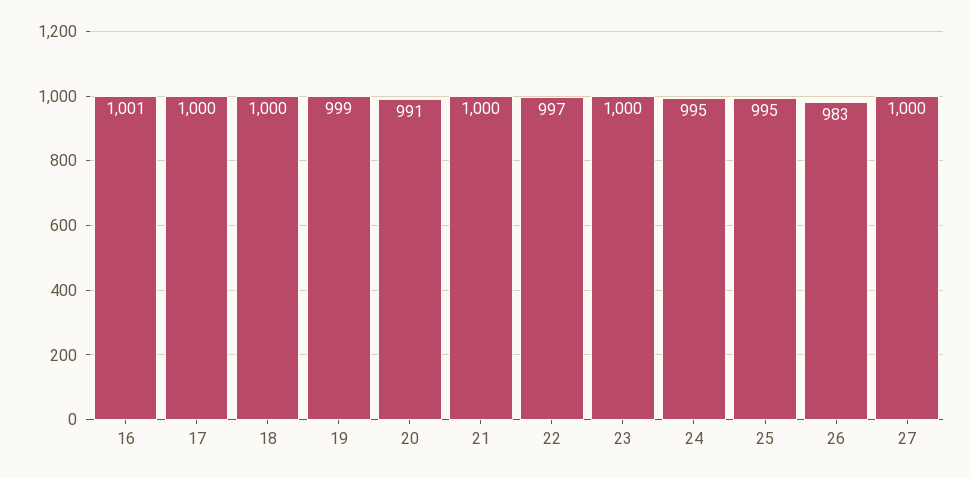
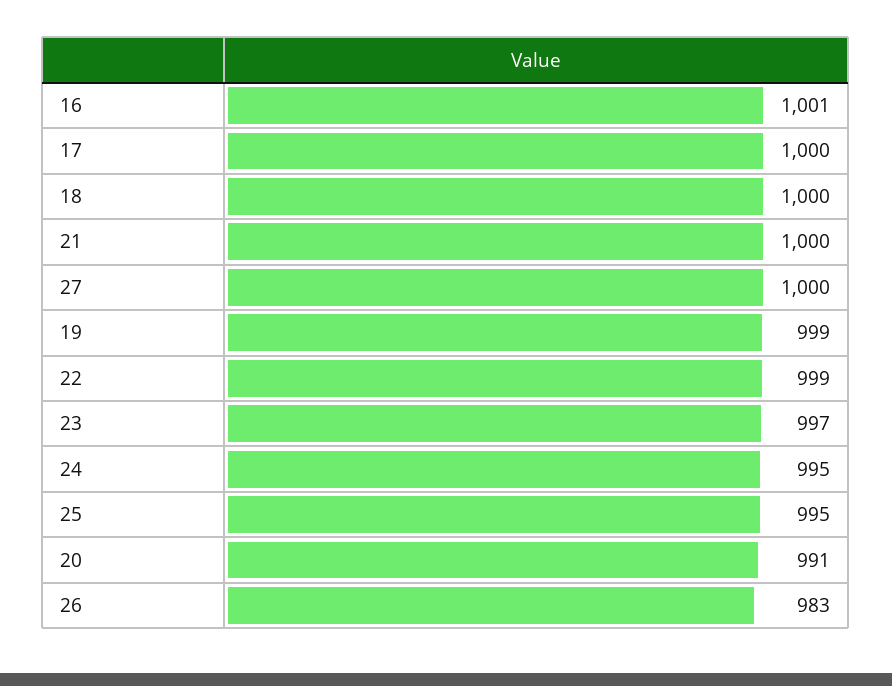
22: 997 -> 999
23: 1000 -> 997

